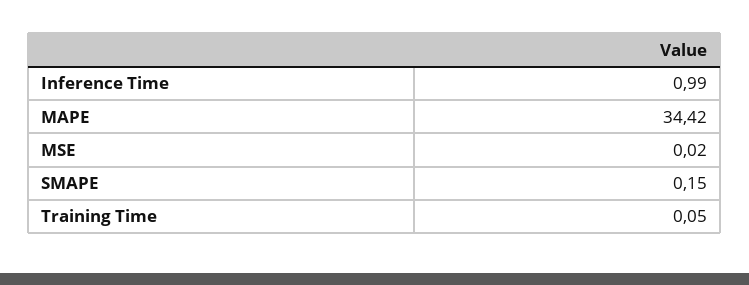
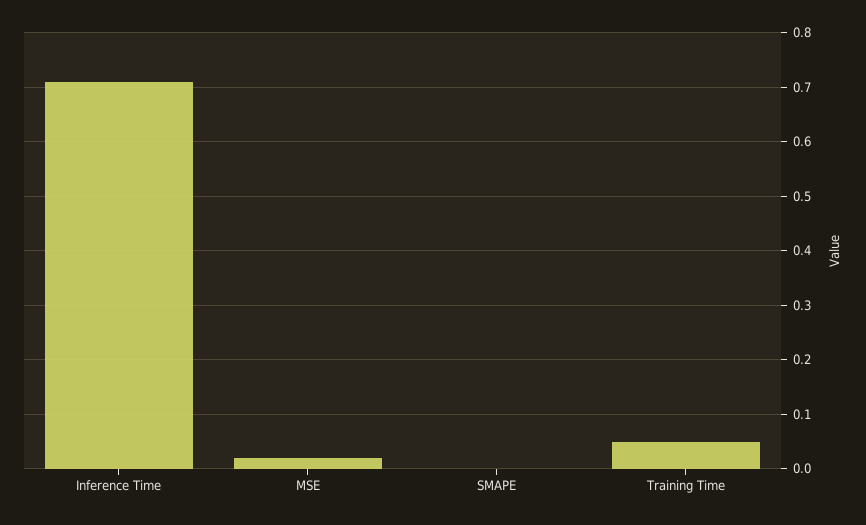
Inference Time: 0.99 -> 0.7
MAPE: 34.42 -> none
SMAPE: 0.15 -> 0

